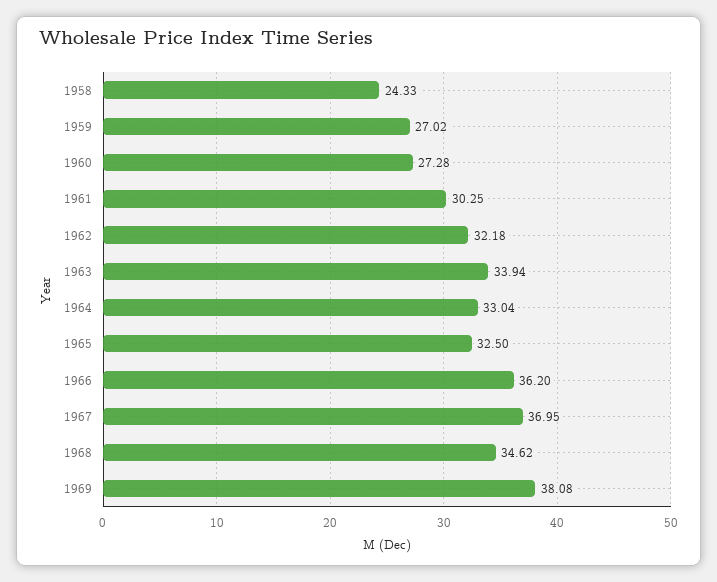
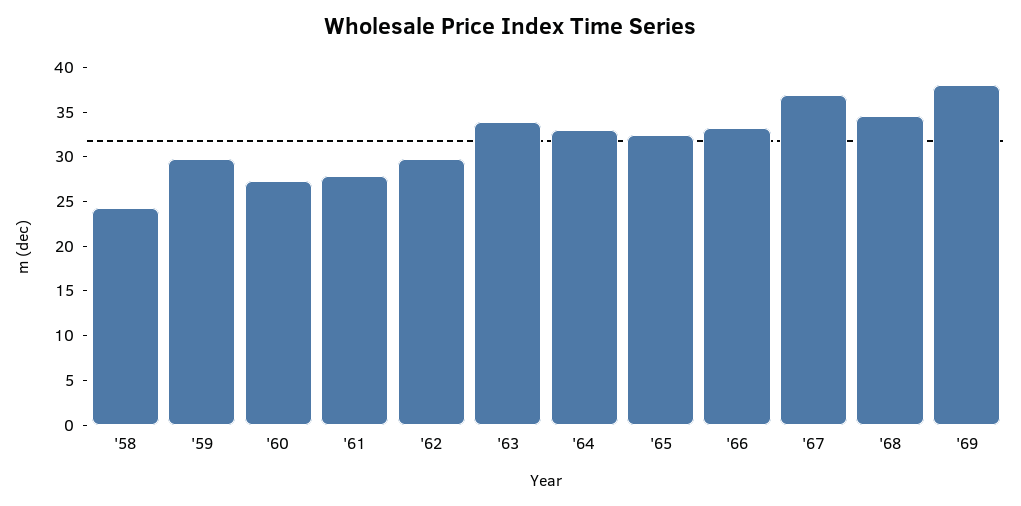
1959: 27.02 -> 30
1961: 30.25 -> 28
1962: 32.18 -> 30
1966: 36.2 -> 33

